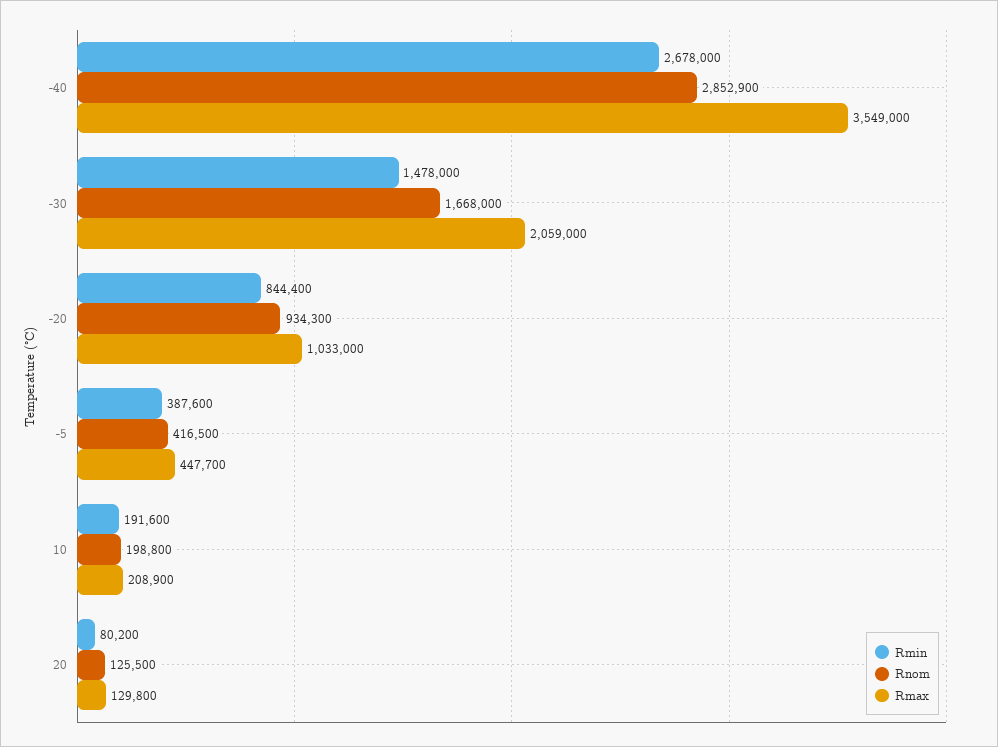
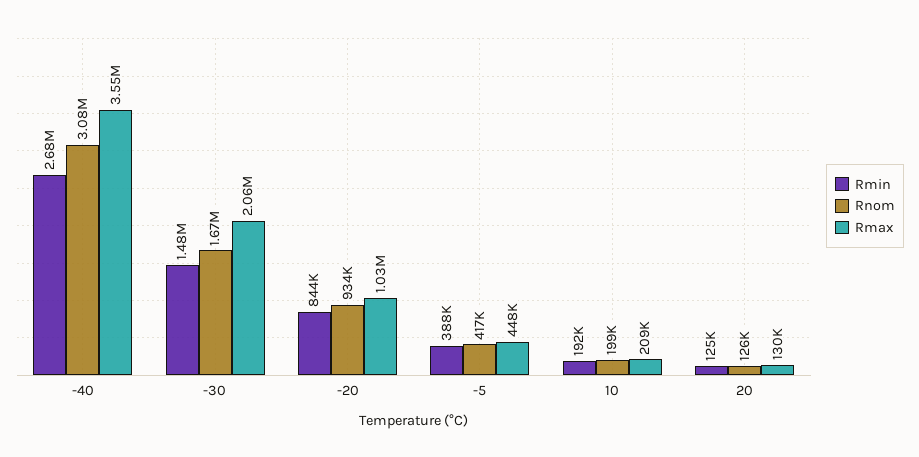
Rnom, -40: 2852900 -> 3080000
Rmin, 20: 80200 -> 125000

